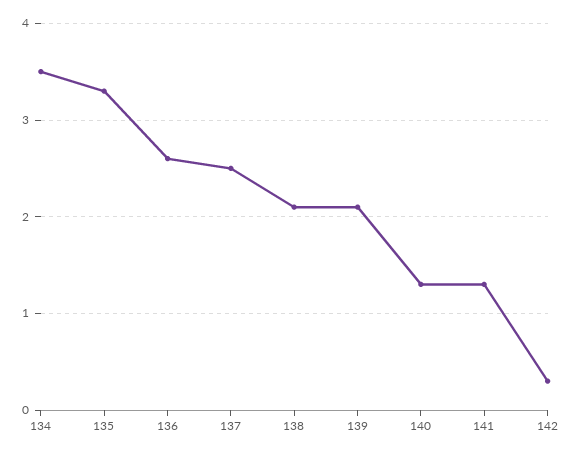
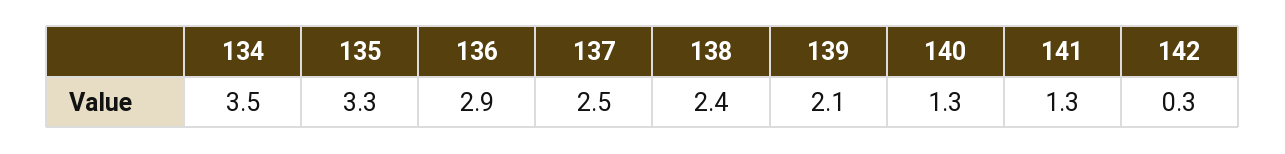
136: 2.6 -> 2.9
138: 2.1 -> 2.4

